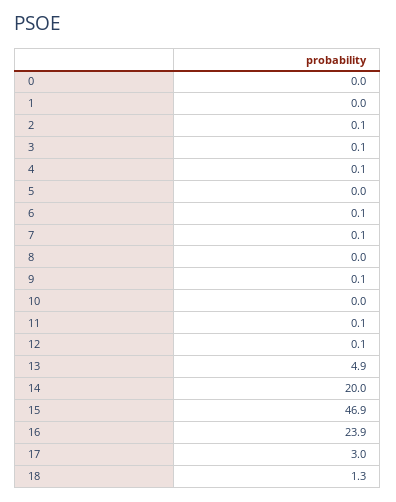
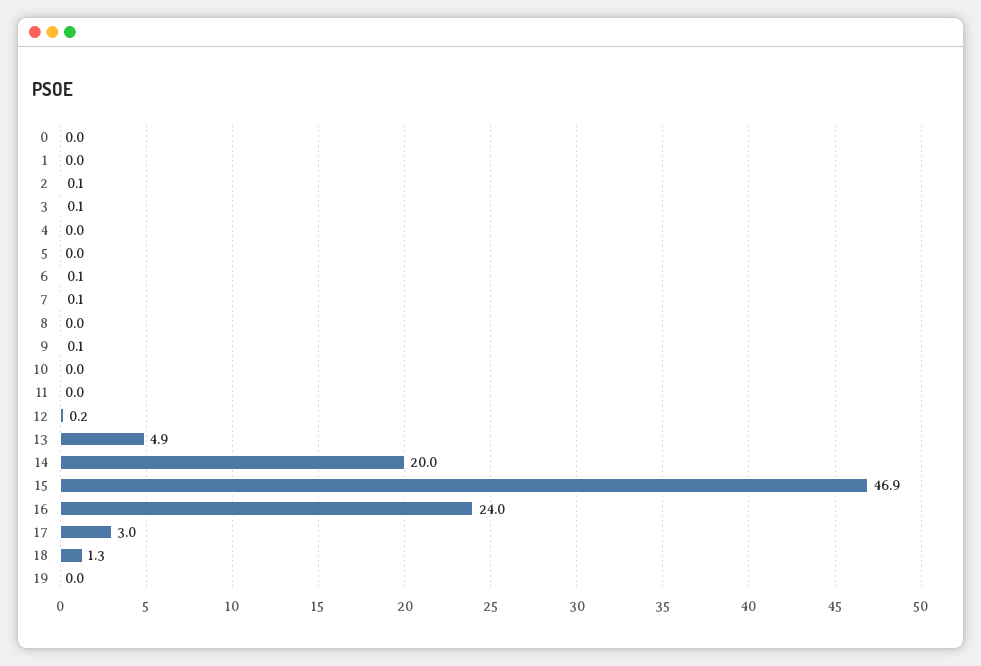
4: 0.1 -> 0
11: 0.1 -> 0
12: 0.1 -> 0.2
16: 23.9 -> 24
19: none -> 0

